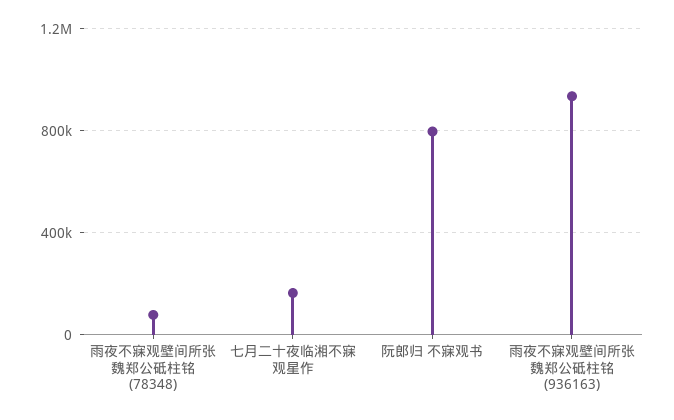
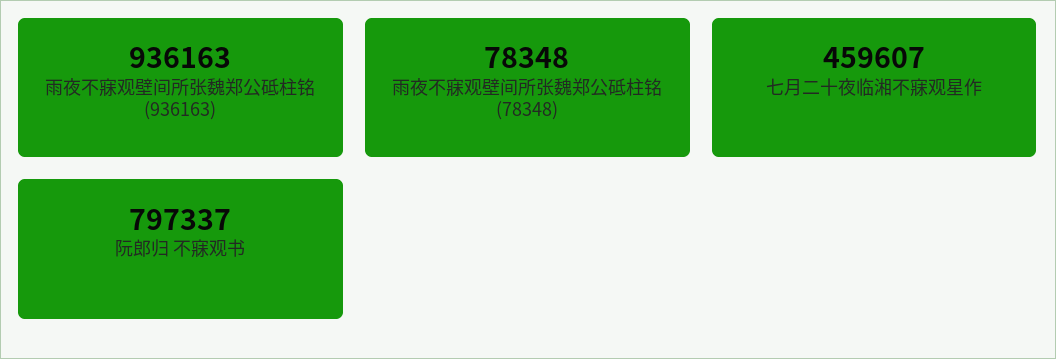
七月二十夜临湘不寐观星作: 150000 -> 459607

